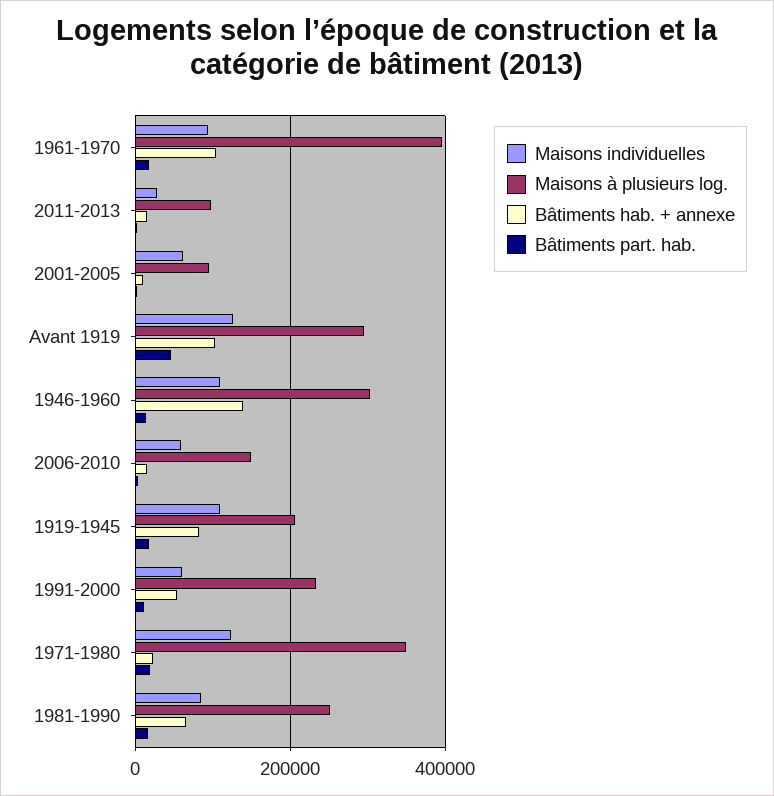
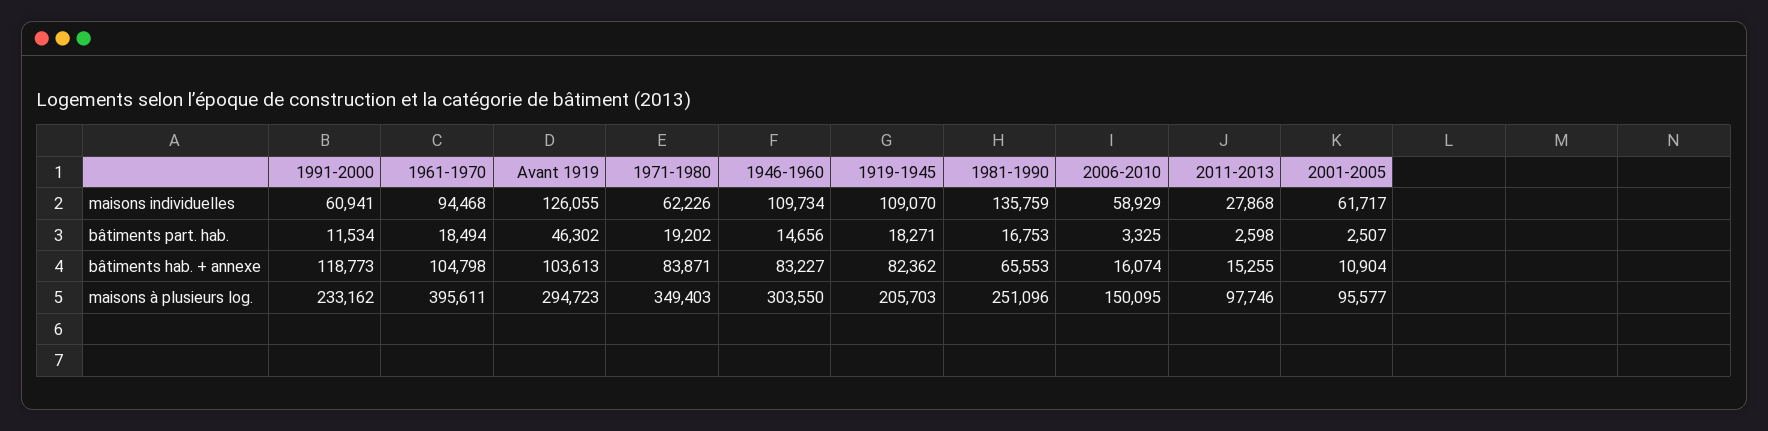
Bâtiments hab. + annexe, 1946-1960: 140000 -> 83227
Bâtiments hab. + annexe, 1991-2000: 60000 -> 118773
Maisons individuelles, 1971-1980: 120000 -> 62226
Bâtiments hab. + annexe, 1971-1980: 20000 -> 83871
Maisons individuelles, 1981-1990: 80000 -> 135759

